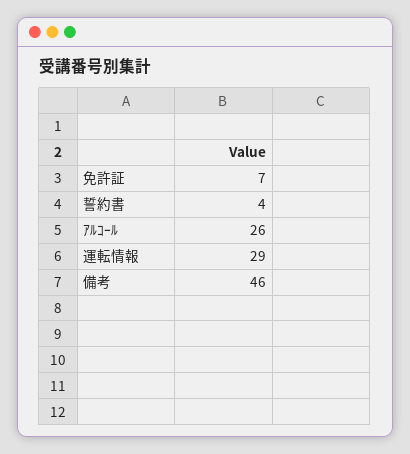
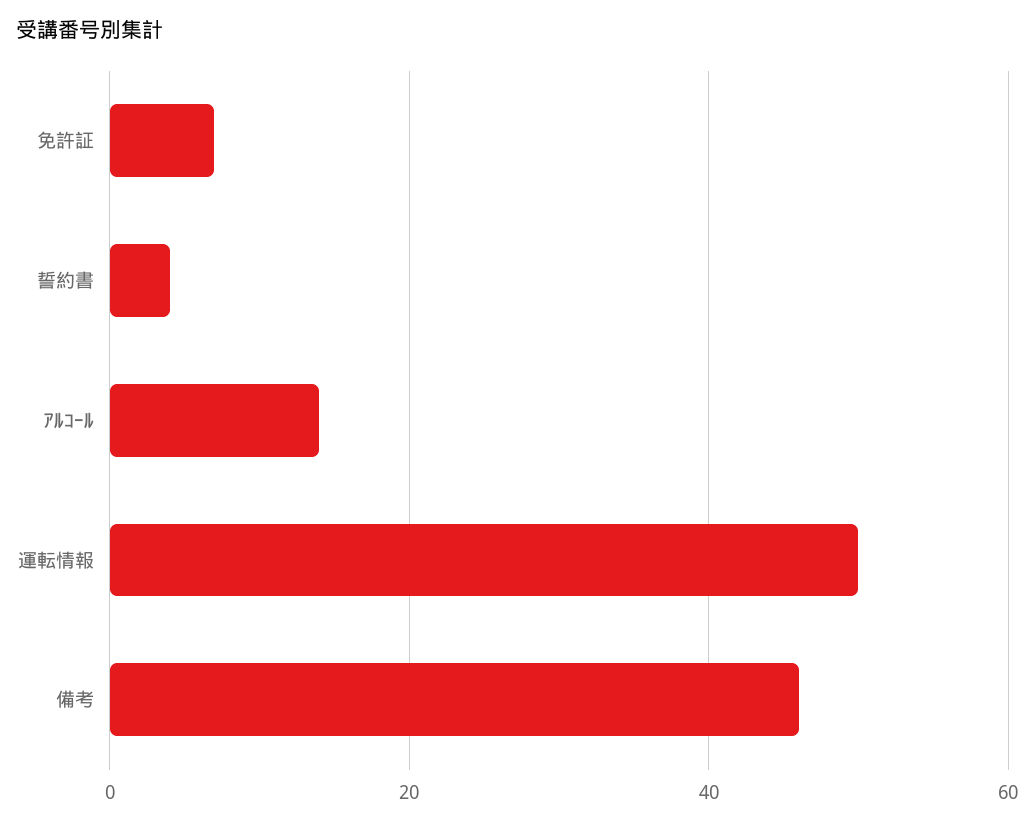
ｱﾙｺｰﾙ: 26 -> 15
運転情報: 29 -> 50

